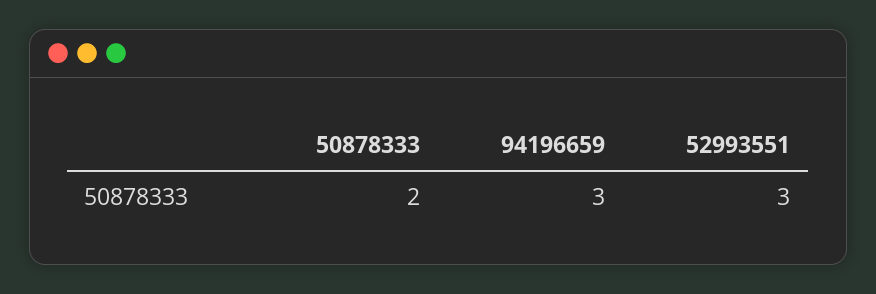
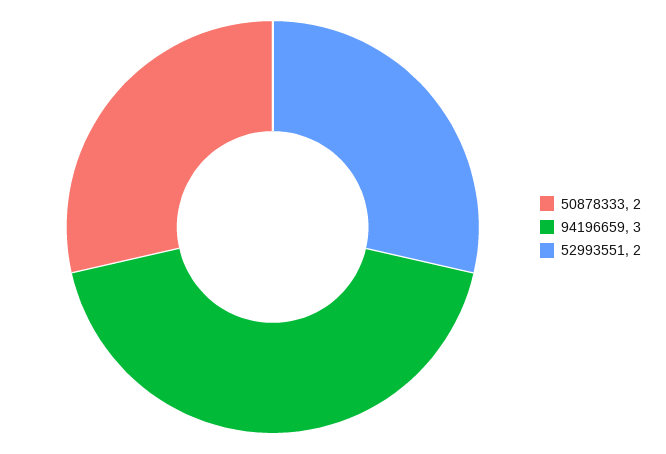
52993551: 3 -> 2

